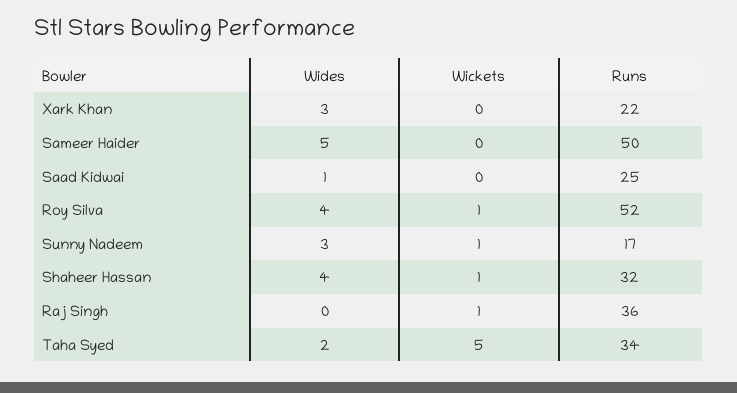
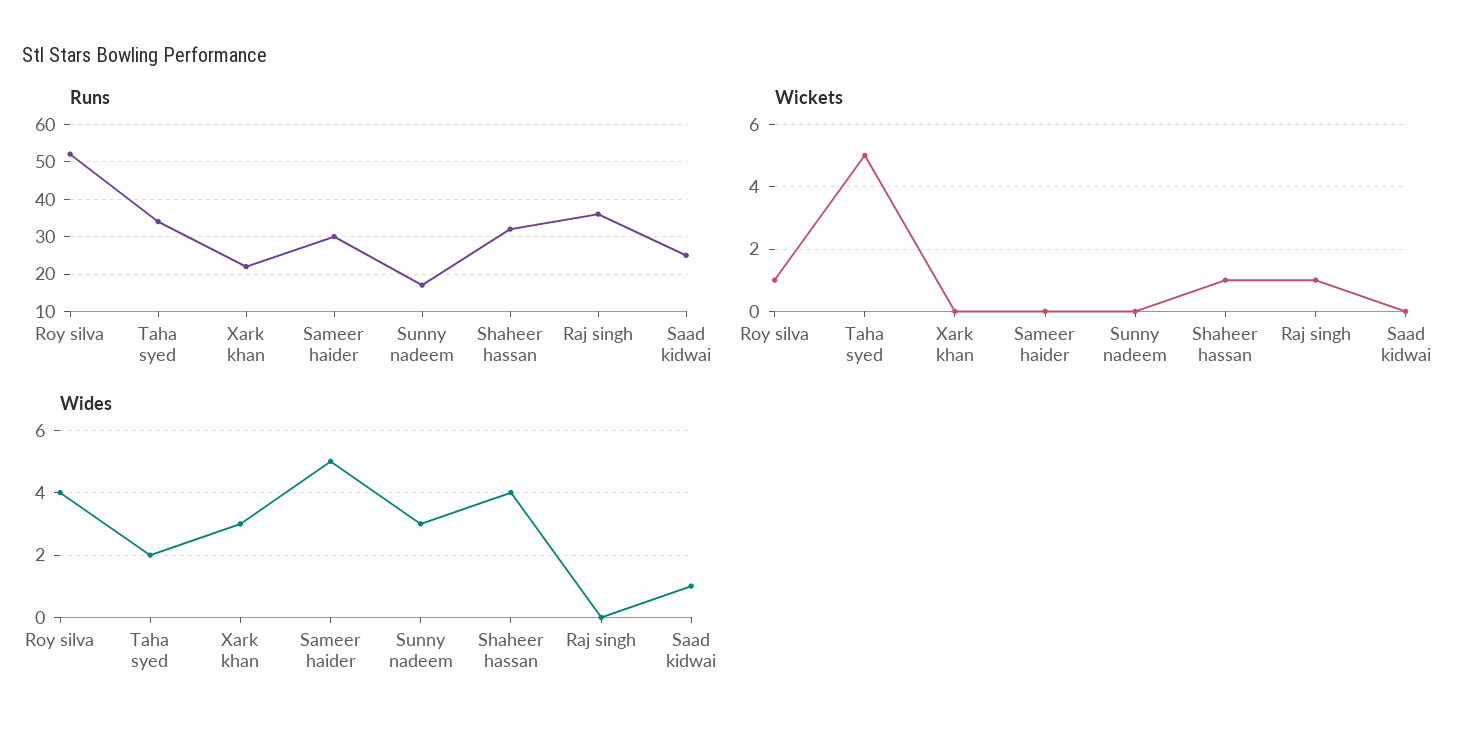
Runs, Sameer Haider: 50 -> 30
Wickets, Sunny Nadeem: 1 -> 0

